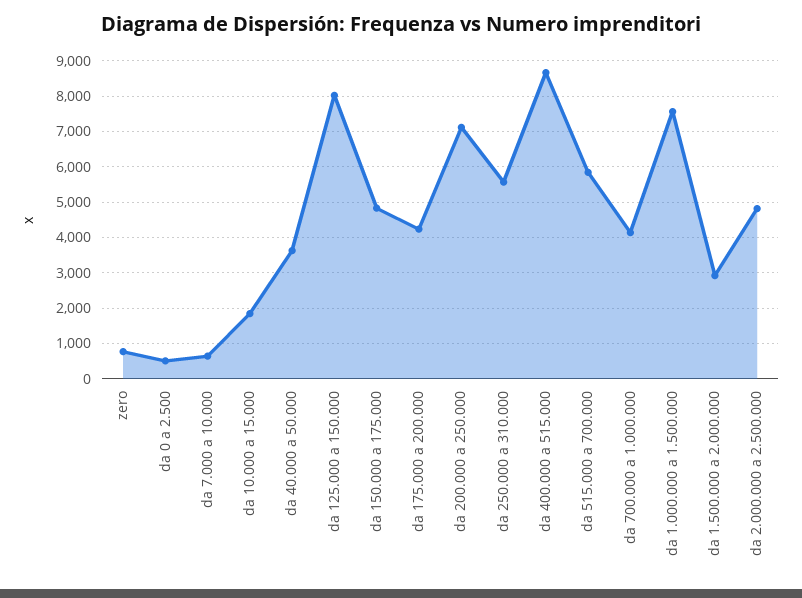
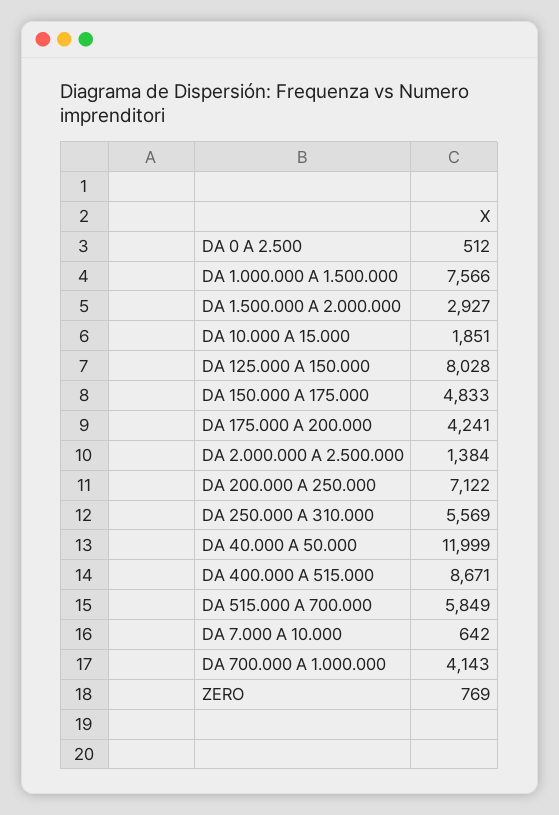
da 40.000 a 50.000: 3600 -> 11999
da 2.000.000 a 2.500.000: 4800 -> 1384

